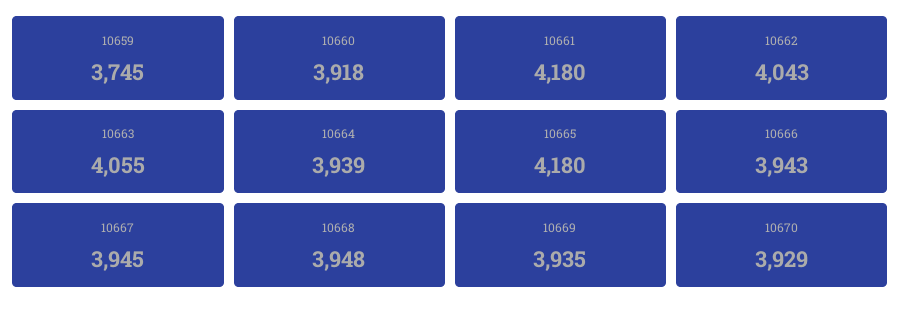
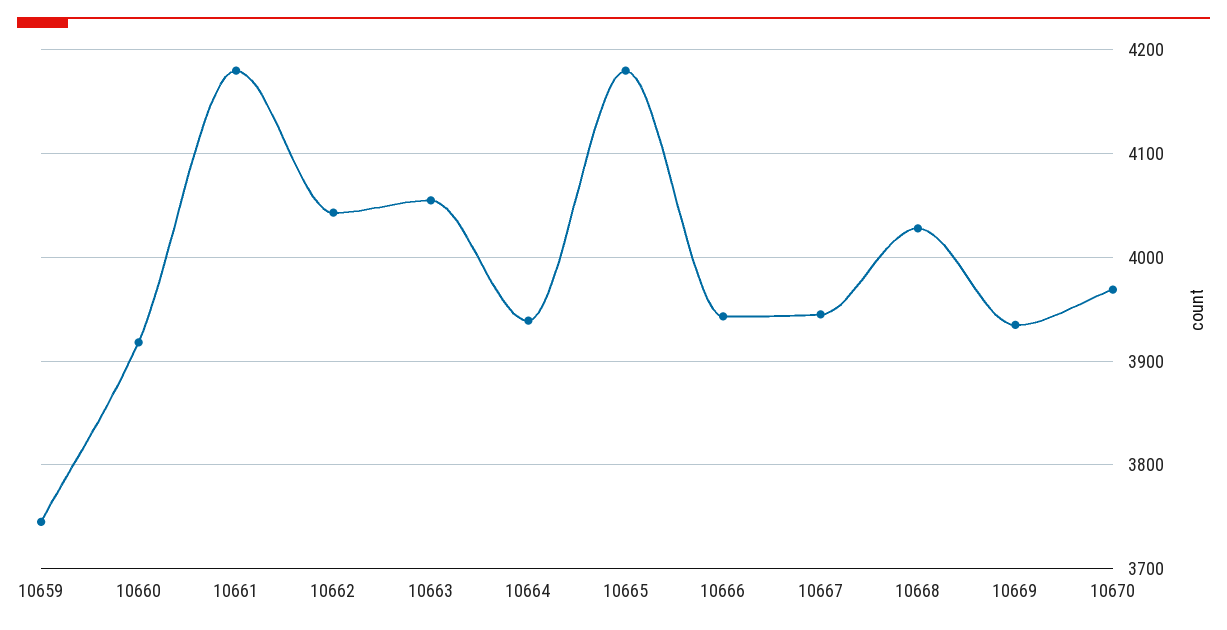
10668: 3948 -> 4030
10670: 3929 -> 3970

